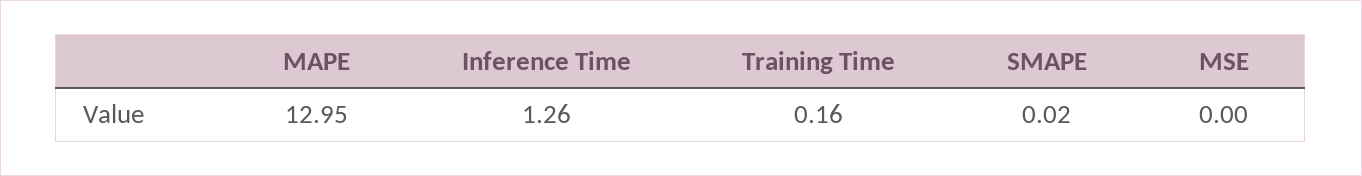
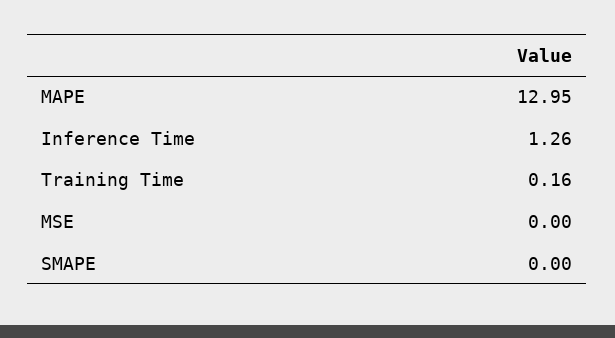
SMAPE: 0.02 -> 0

